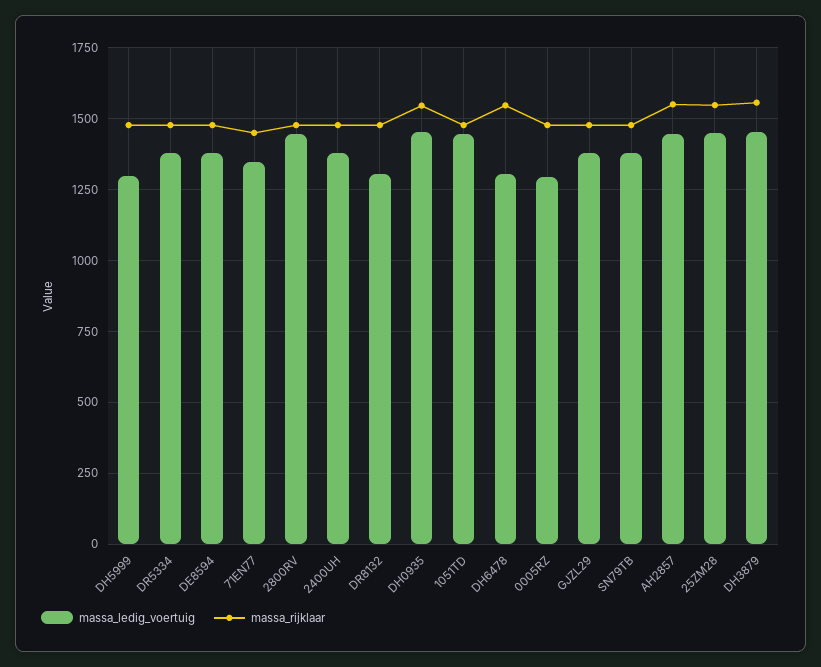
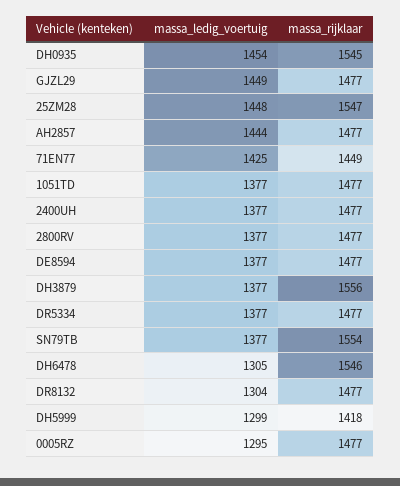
massa_rijklaar, DH5999: 1475 -> 1418
massa_ledig_voertuig, 71EN77: 1350 -> 1425
massa_ledig_voertuig, 2800RV: 1450 -> 1377
massa_ledig_voertuig, 1051TD: 1450 -> 1377
massa_ledig_voertuig, GJZL29: 1375 -> 1449
massa_rijklaar, SN79TB: 1475 -> 1554
massa_rijklaar, AH2857: 1550 -> 1477
massa_ledig_voertuig, DH3879: 1450 -> 1377

